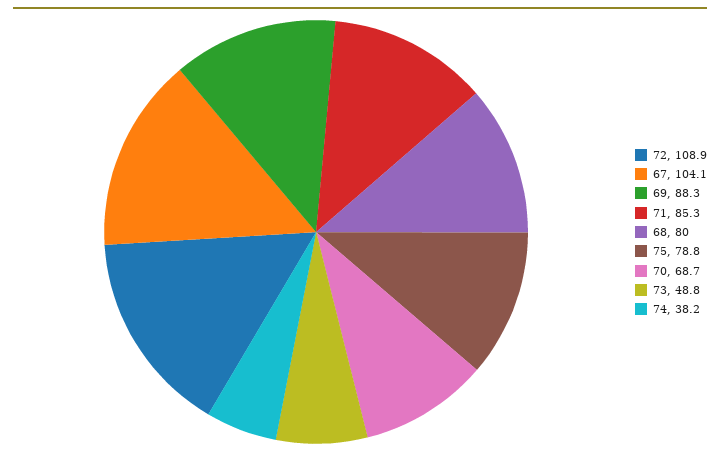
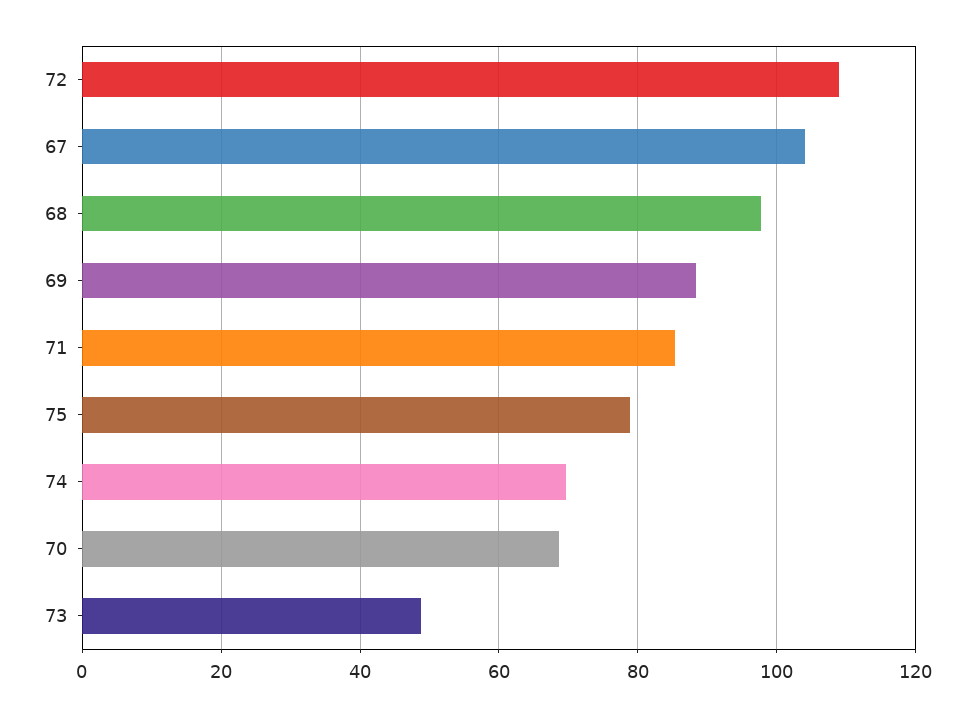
68: 80 -> 98
74: 38.2 -> 70

